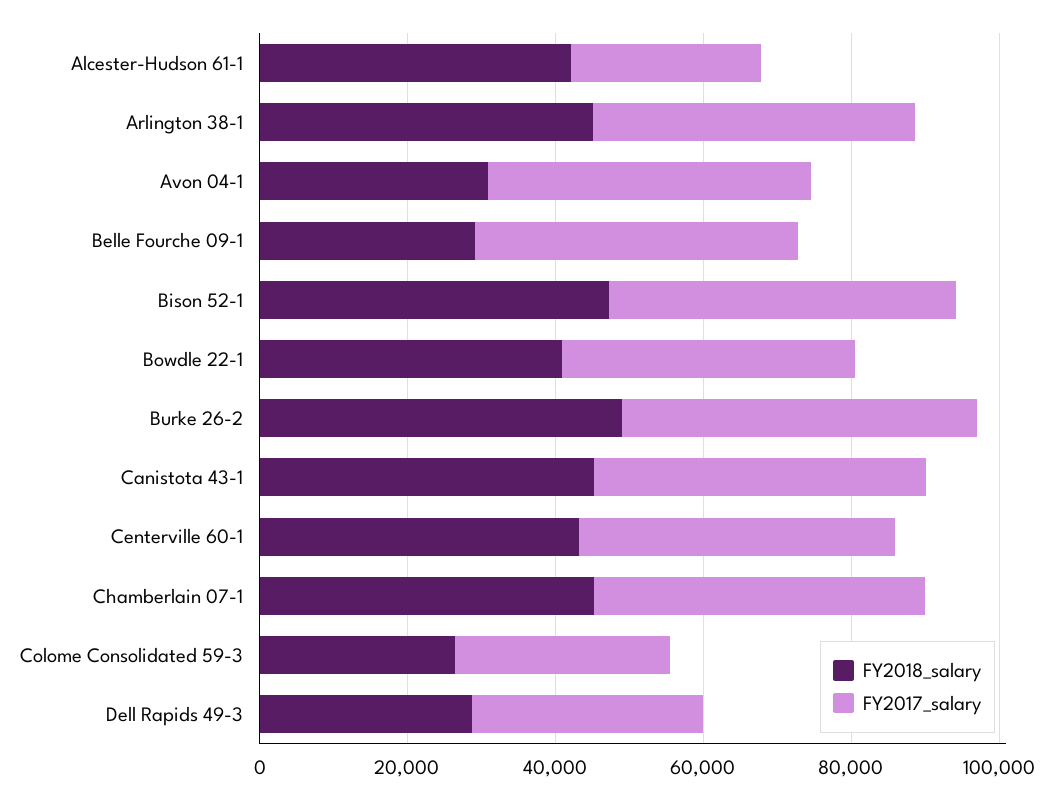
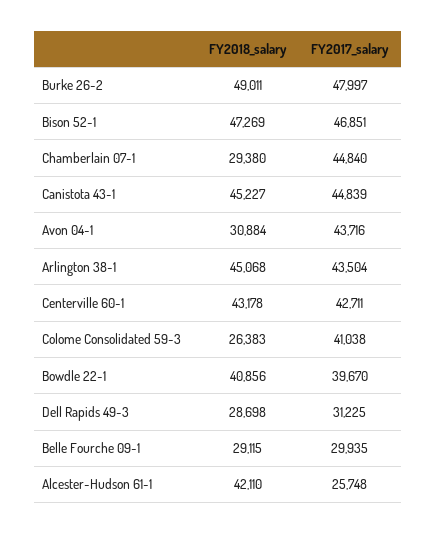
FY2017_salary, Belle Fourche 09-1: 45000 -> 29935
FY2018_salary, Chamberlain 07-1: 45000 -> 29380
FY2017_salary, Colome Consolidated 59-3: 30000 -> 41038

